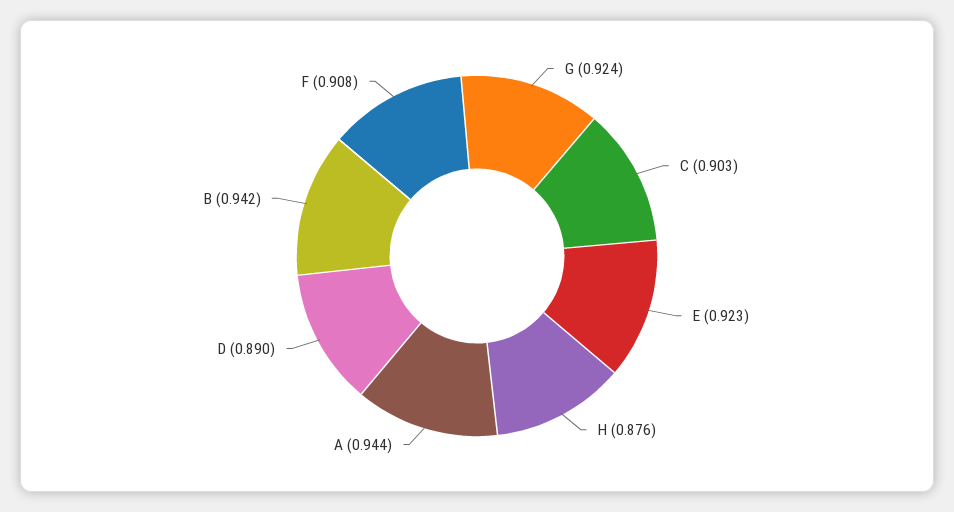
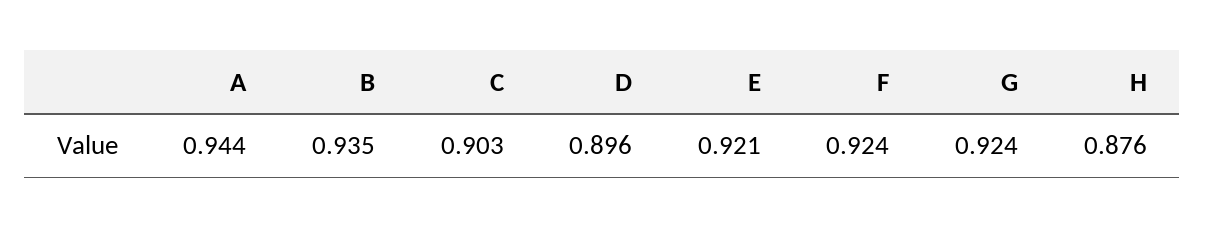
E: 0.923 -> 0.921
D: 0.89 -> 0.896
B: 0.942 -> 0.935
F: 0.908 -> 0.924

